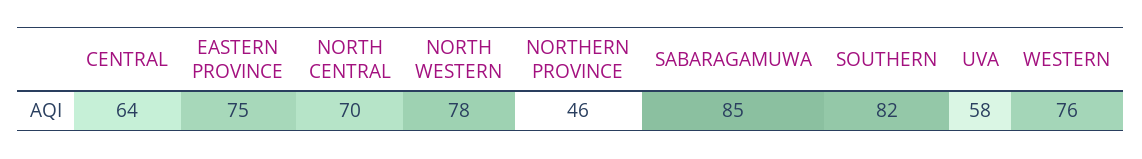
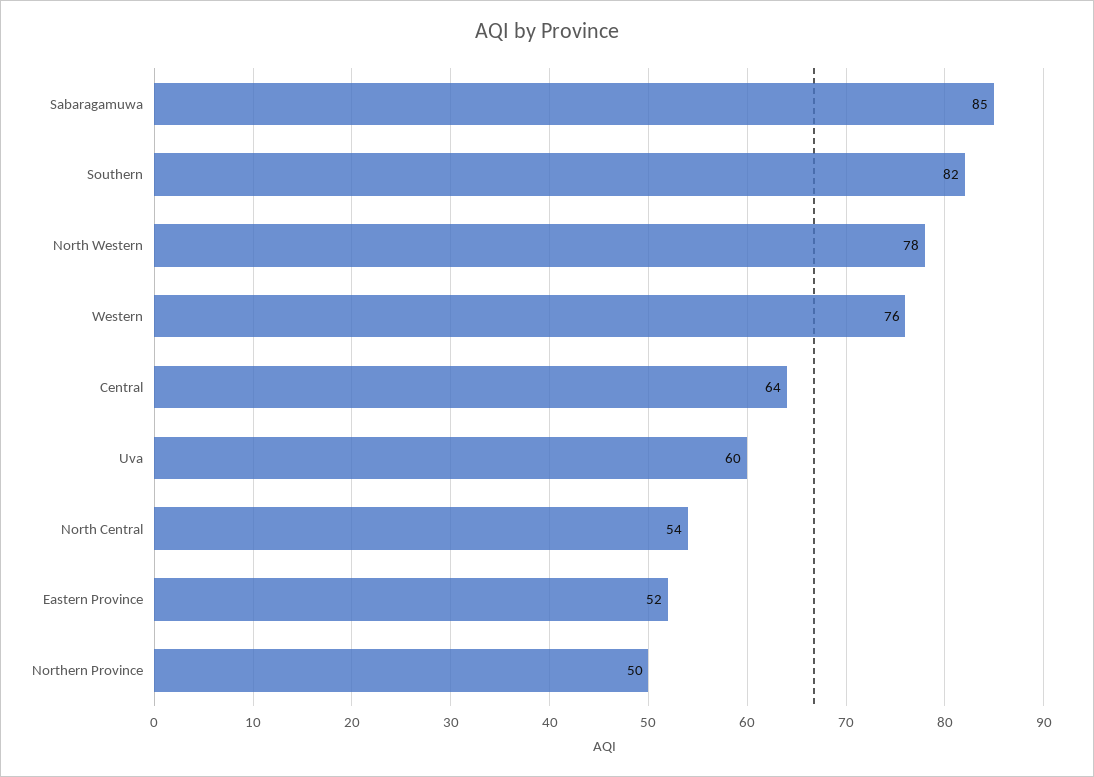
EASTERN PROVINCE: 75 -> 52
NORTH CENTRAL: 70 -> 54
NORTHERN PROVINCE: 46 -> 50
UVA: 58 -> 60

